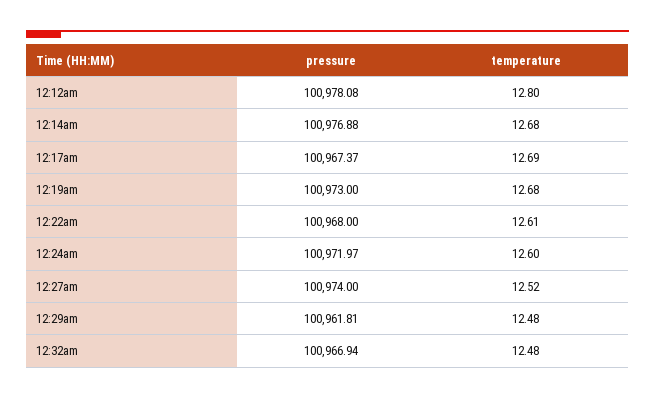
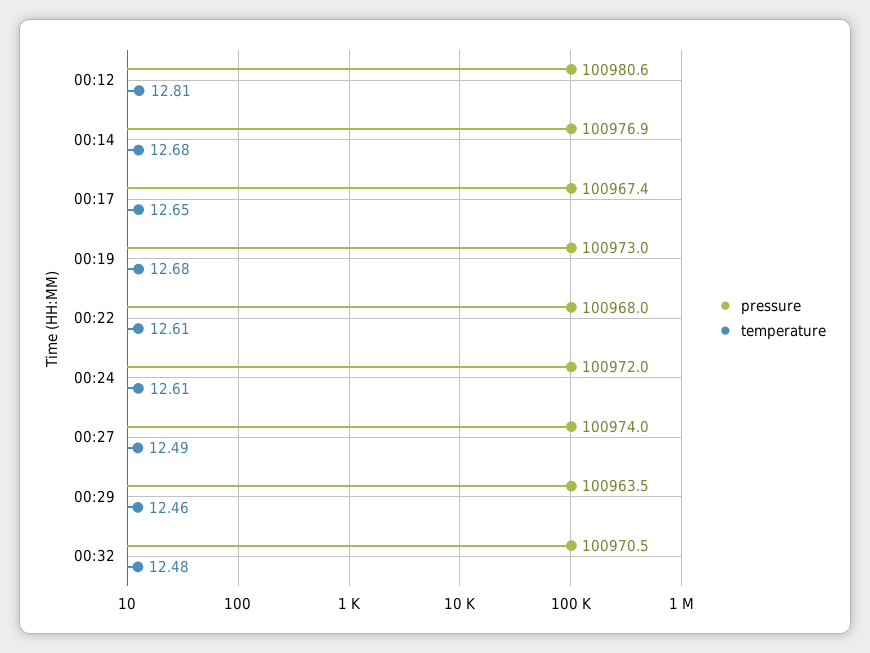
pressure, 12:12am: 100978.08 -> 100980.6
temperature, 12:12am: 12.8 -> 12.81
temperature, 12:17am: 12.69 -> 12.65
temperature, 12:24am: 12.6 -> 12.61
temperature, 12:27am: 12.52 -> 12.49
pressure, 12:29am: 100961.81 -> 100963.5
temperature, 12:29am: 12.48 -> 12.46
pressure, 12:32am: 100966.94 -> 100970.5

